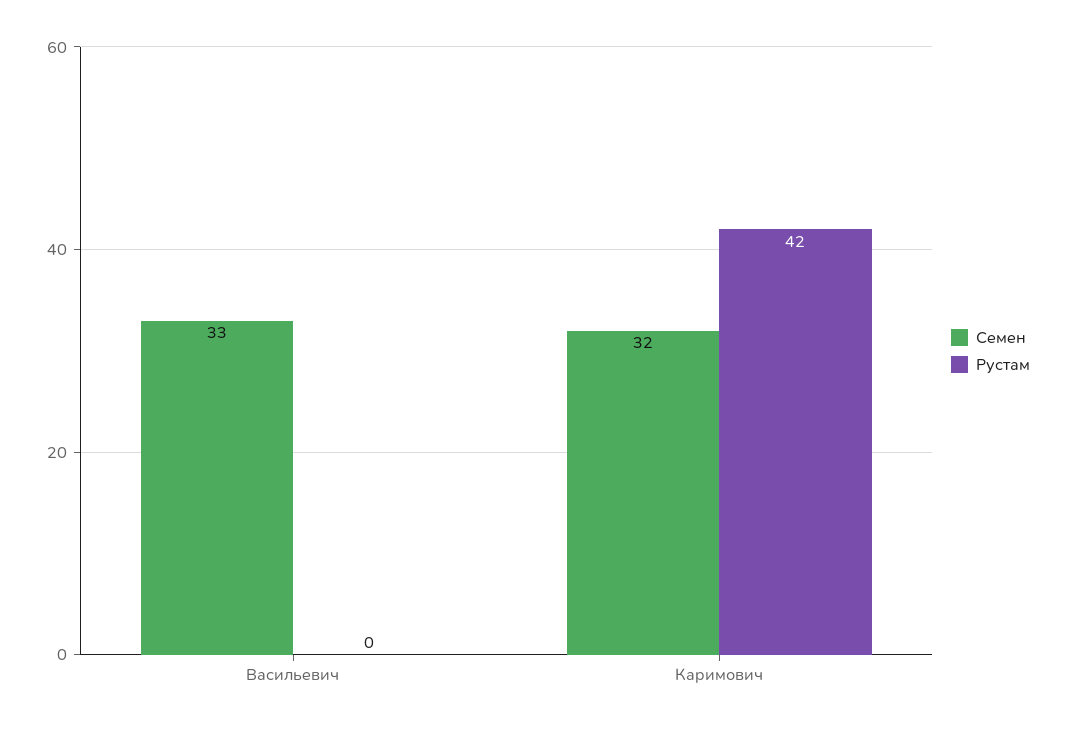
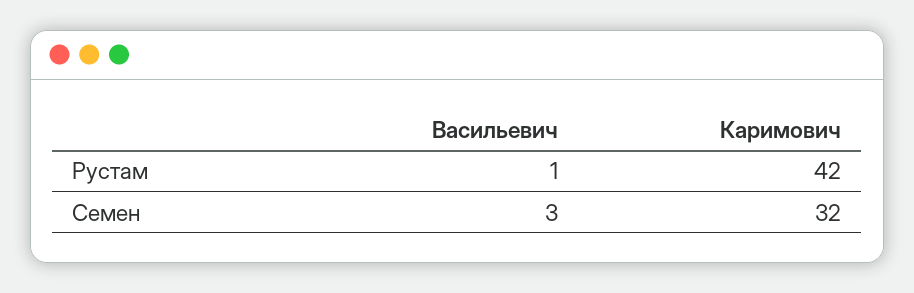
Семен, Васильевич: 33 -> 3
Рустам, Васильевич: 0 -> 1

